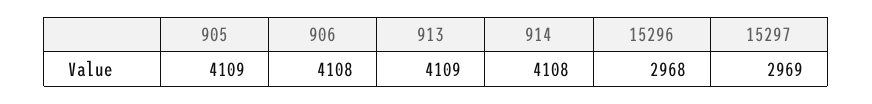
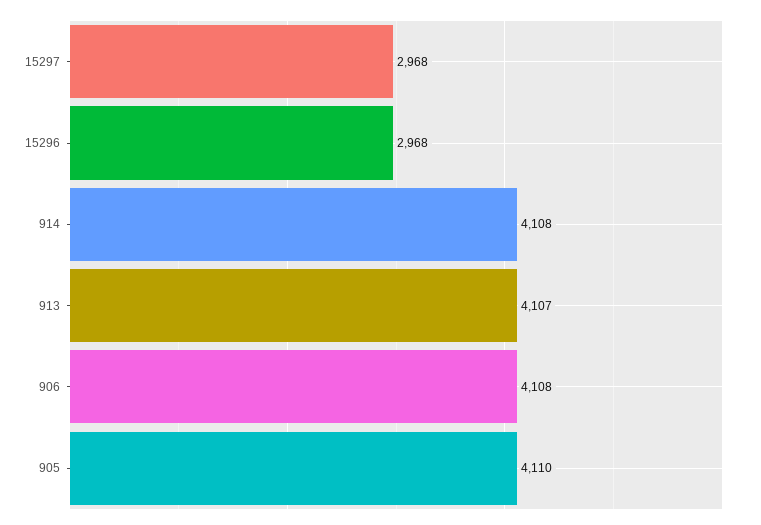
905: 4109 -> 4110
913: 4109 -> 4107
15297: 2969 -> 2968

